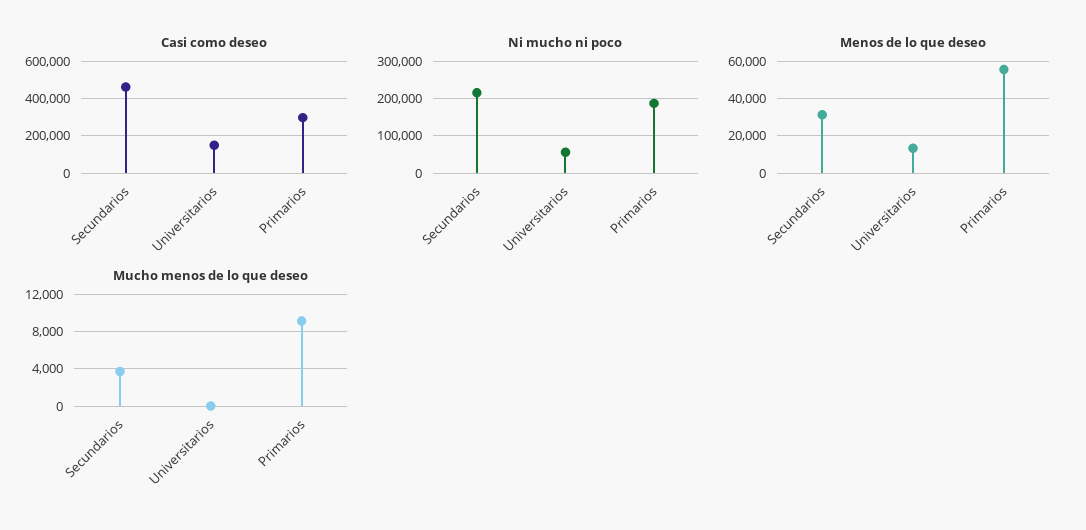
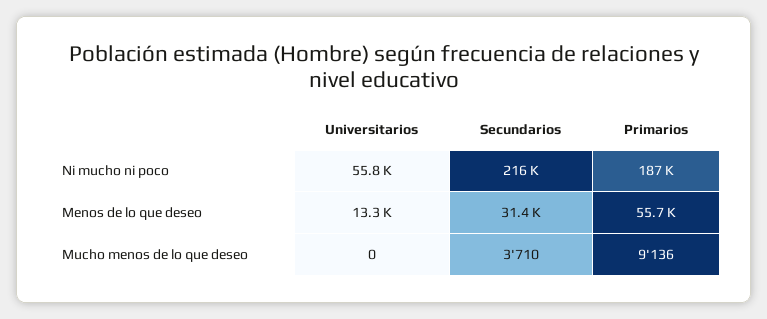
Casi como deseo, Secundarios: 450000 -> none
Casi como deseo, Universitarios: 150000 -> none
Casi como deseo, Primarios: 300000 -> none

